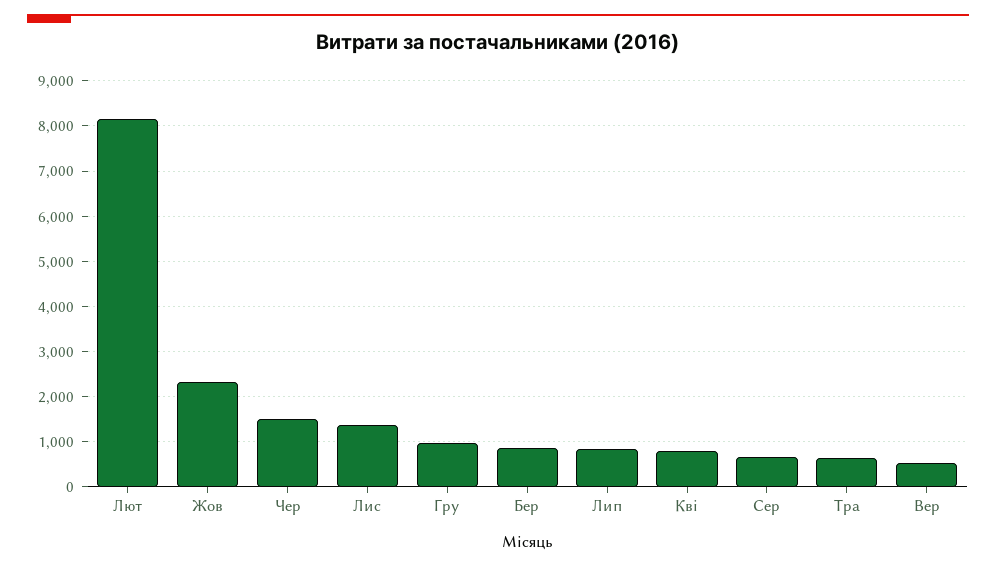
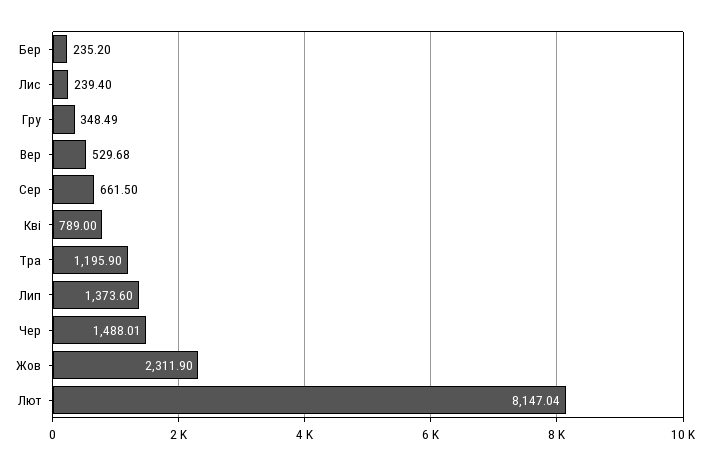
Лис: 1400 -> 239.4
Гру: 1000 -> 348.49
Бер: 800 -> 235.2
Лип: 800 -> 1373.6
Тра: 600 -> 1195.9

